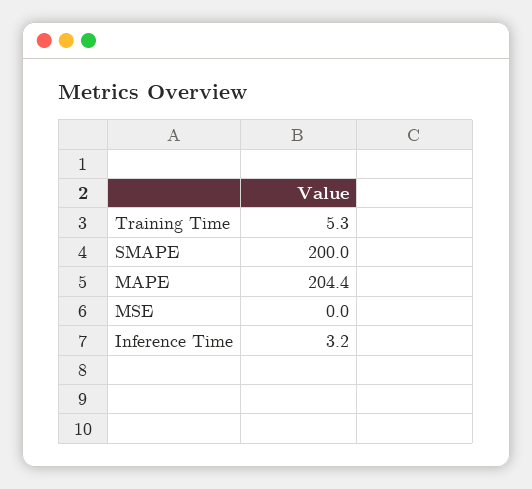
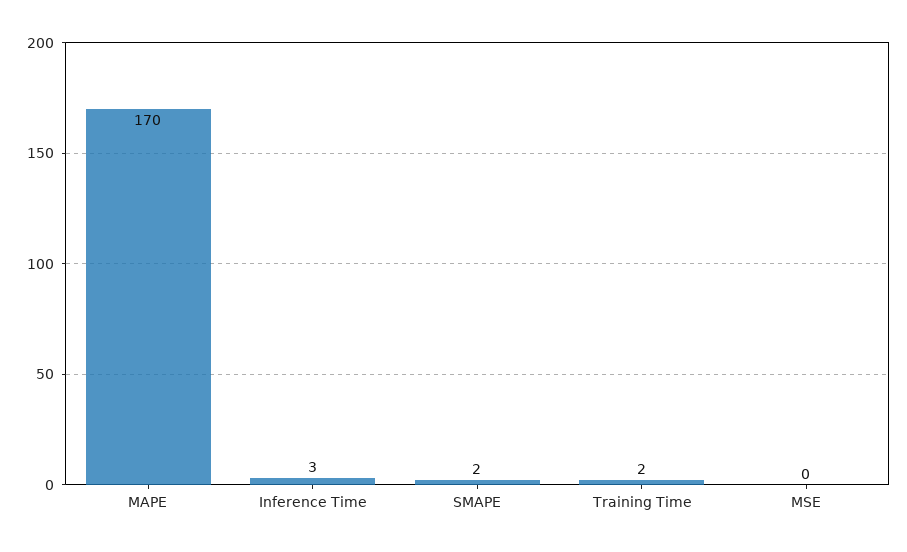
Training Time: 5.3 -> 2
SMAPE: 200 -> 2
MAPE: 204.4 -> 170

